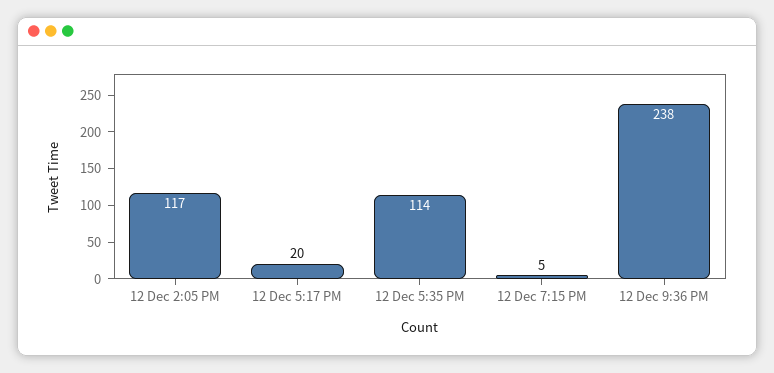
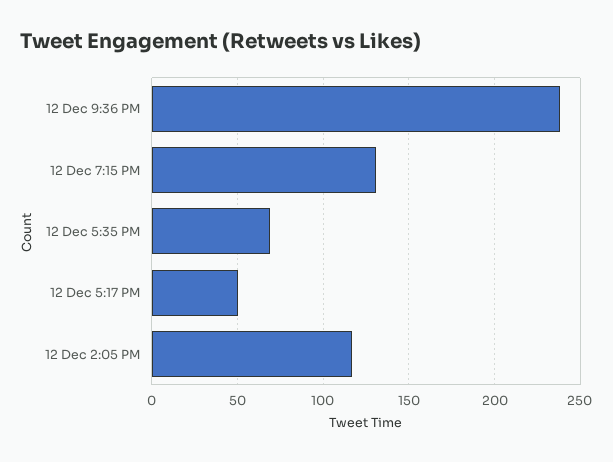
12 Dec 5:17 PM: 20 -> 50
12 Dec 5:35 PM: 114 -> 70
12 Dec 7:15 PM: 5 -> 130

